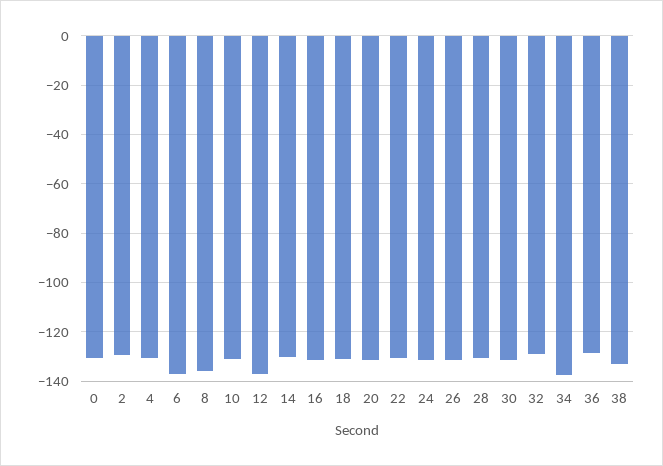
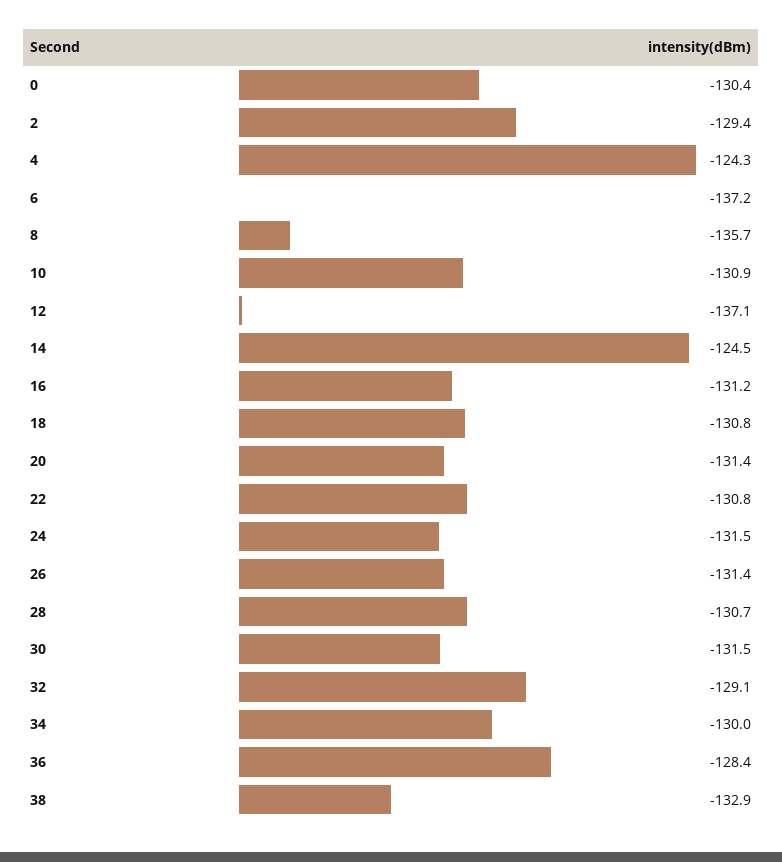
4: -130 -> -124.3
14: -130 -> -124.5
34: -137.5 -> -130

